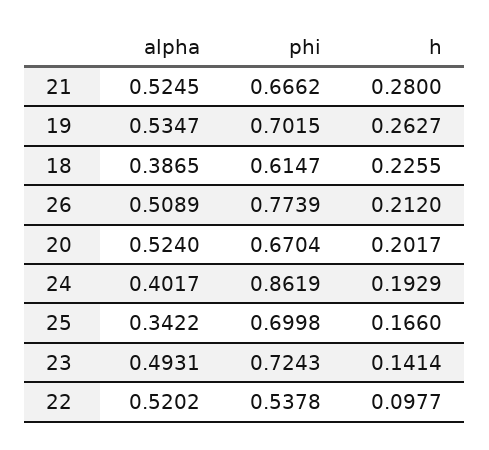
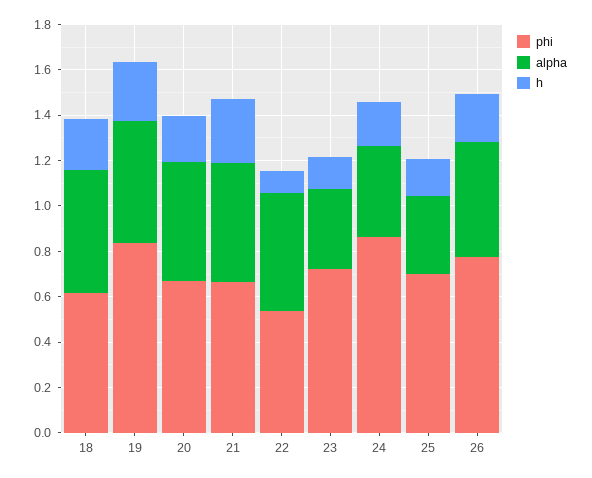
phi, 19: 0.7015 -> 0.85
alpha, 18: 0.3865 -> 0.55
alpha, 23: 0.4931 -> 0.35

